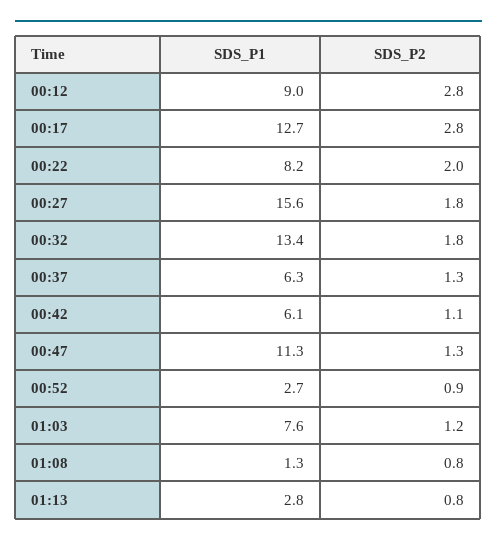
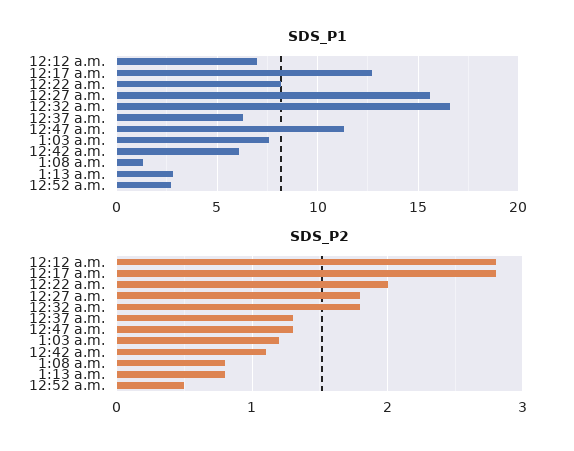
SDS_P1, 00:12: 9 -> 7
SDS_P1, 00:32: 13.4 -> 16.5
SDS_P2, 00:52: 0.9 -> 0.5

